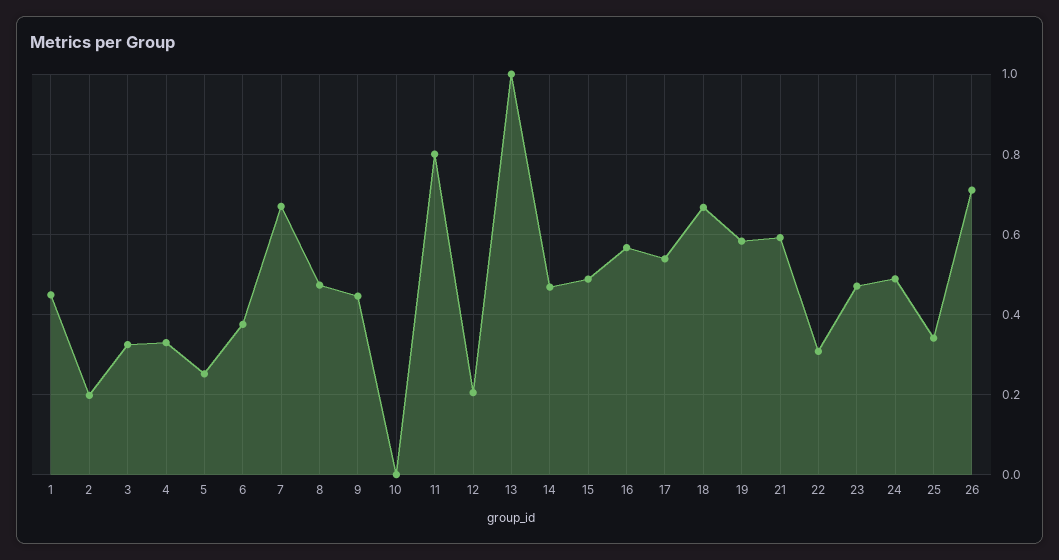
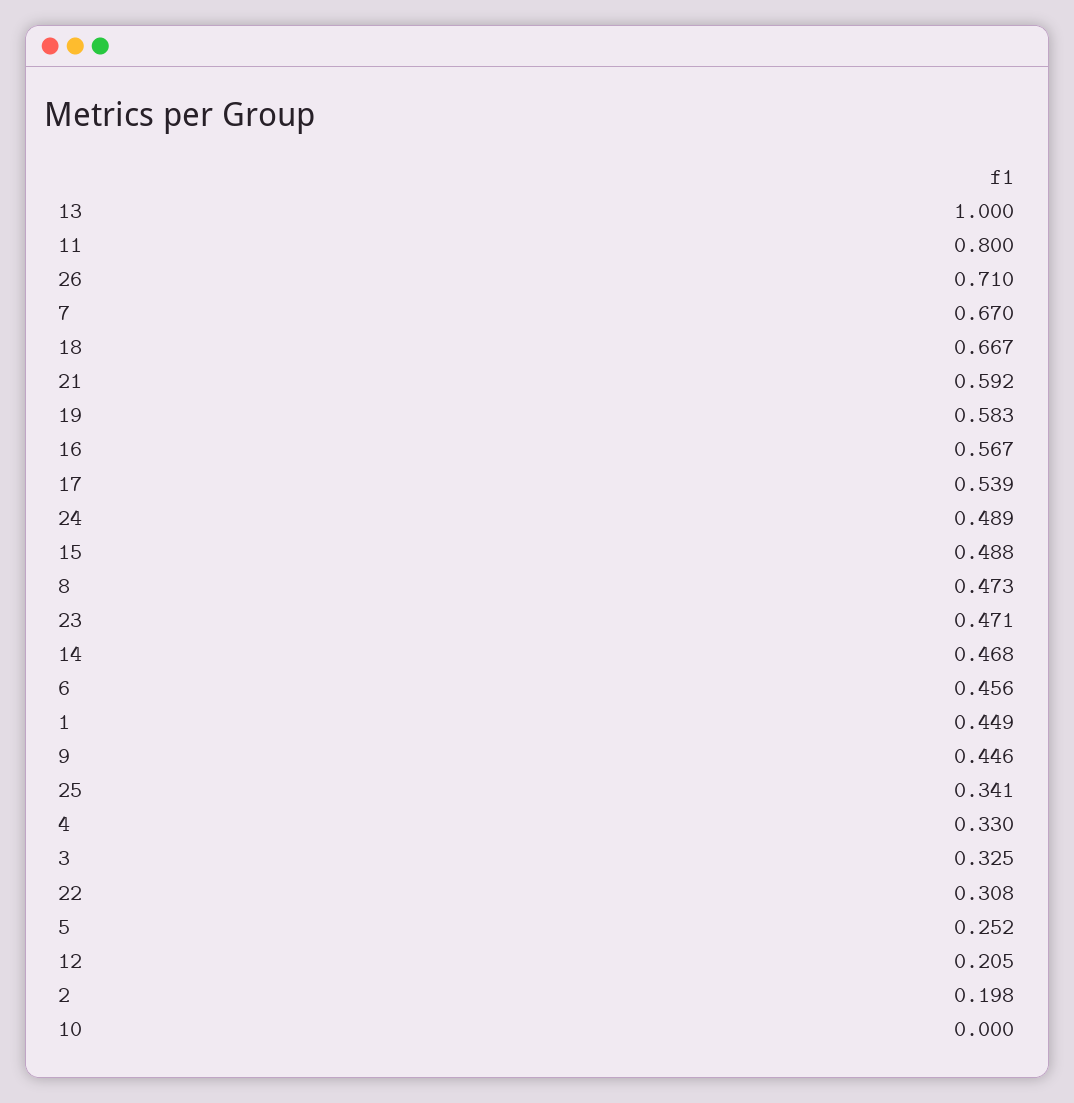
6: 0.38 -> 0.456

